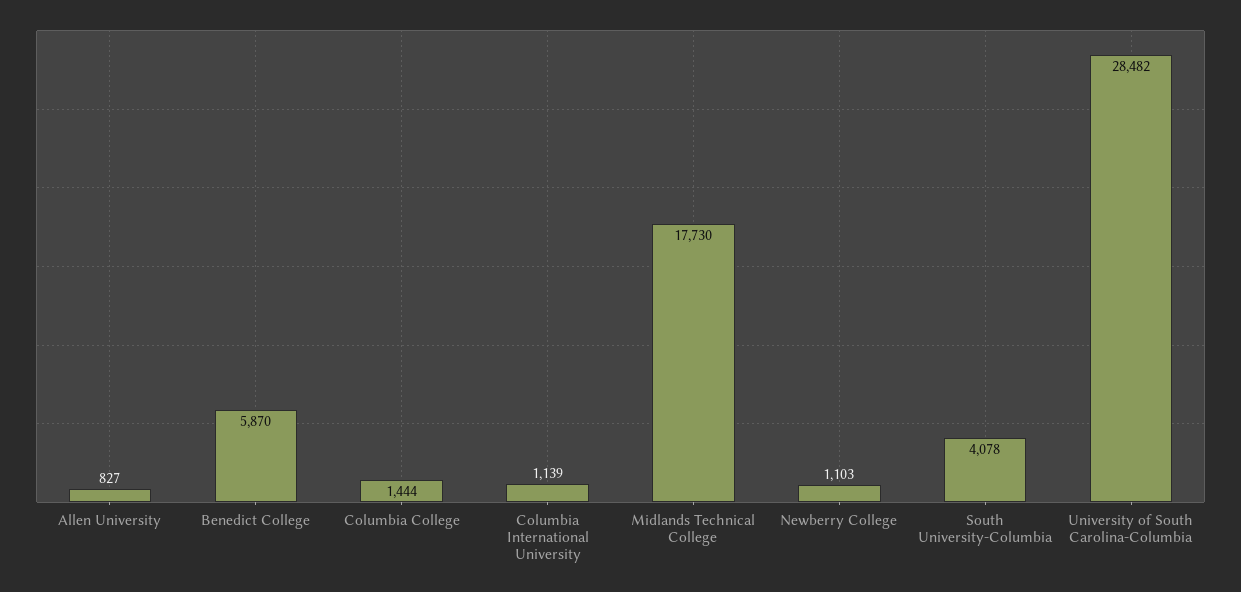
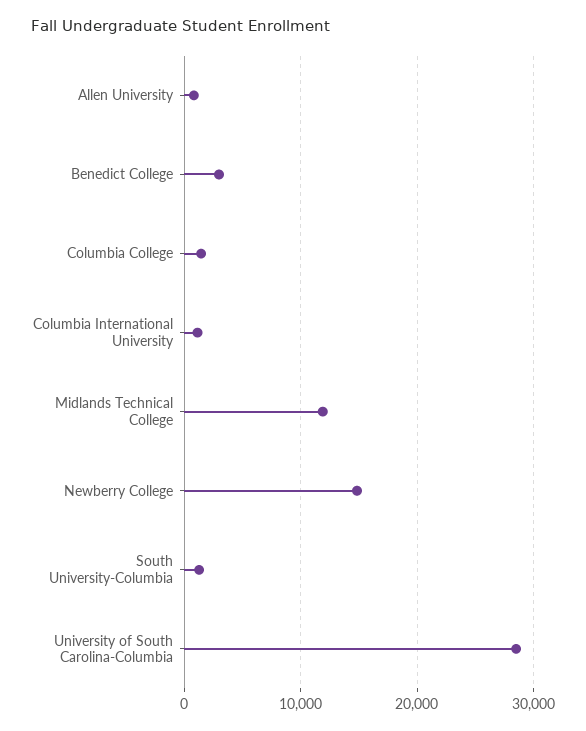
Benedict College: 5870 -> 3000
Midlands Technical College: 17730 -> 12000
Newberry College: 1103 -> 15000
South University-Columbia: 4078 -> 1000

